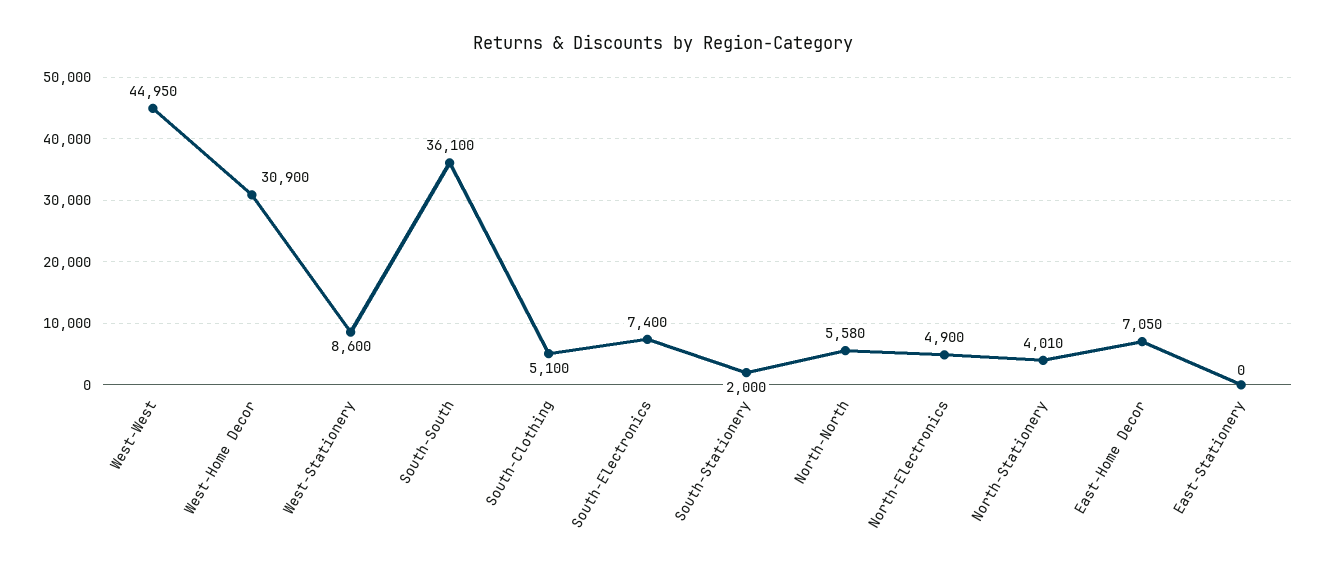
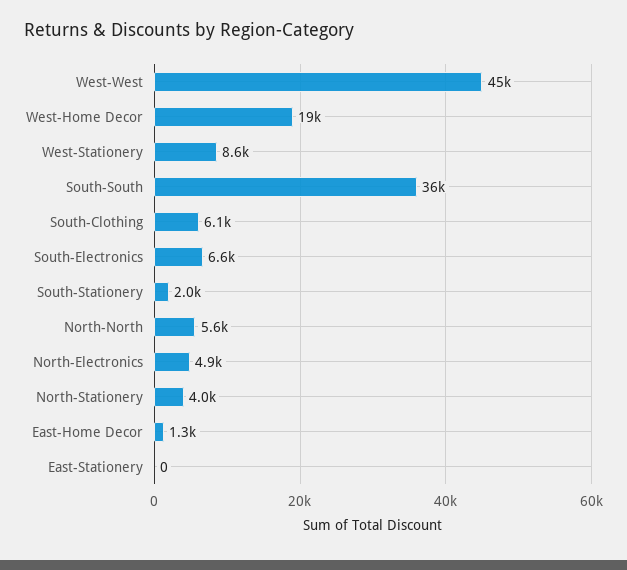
West-Home Decor: 30900 -> 19000
South-Clothing: 5100 -> 6100
South-Electronics: 7400 -> 6600
East-Home Decor: 7050 -> 1300

